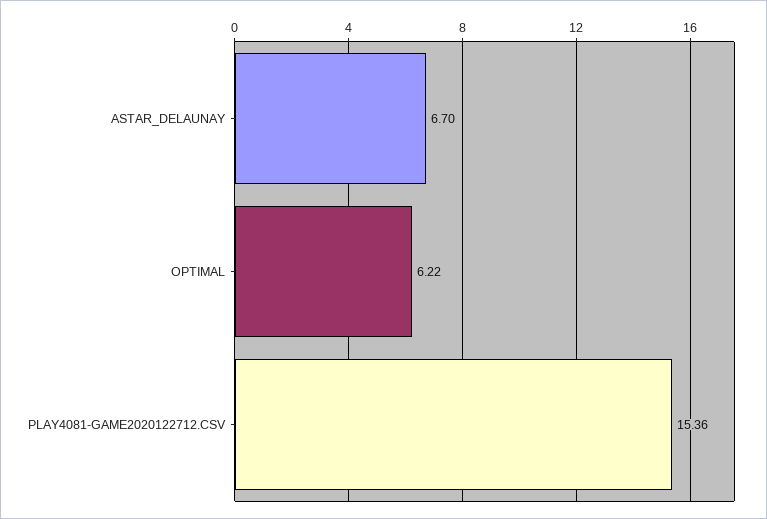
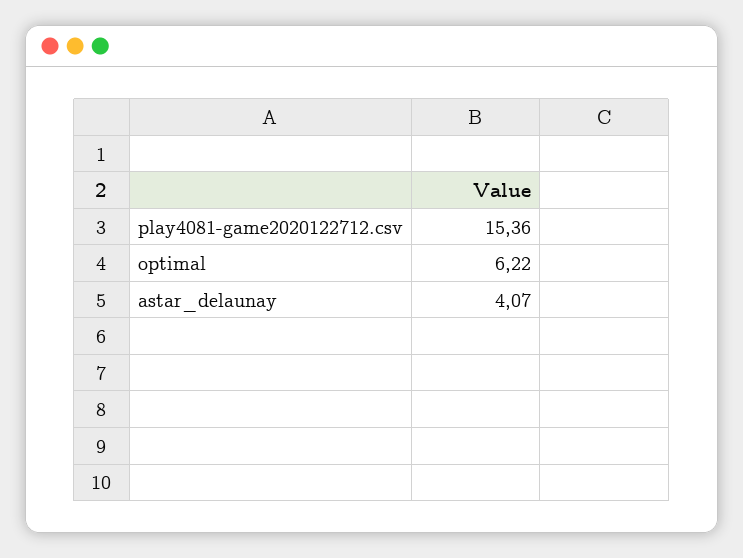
ASTAR_DELAUNAY: 6.7 -> 4.07

